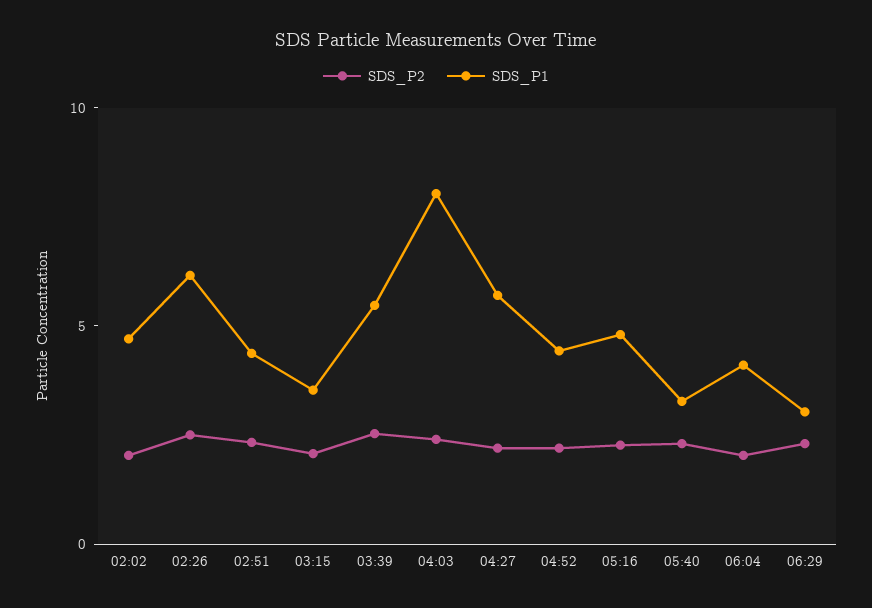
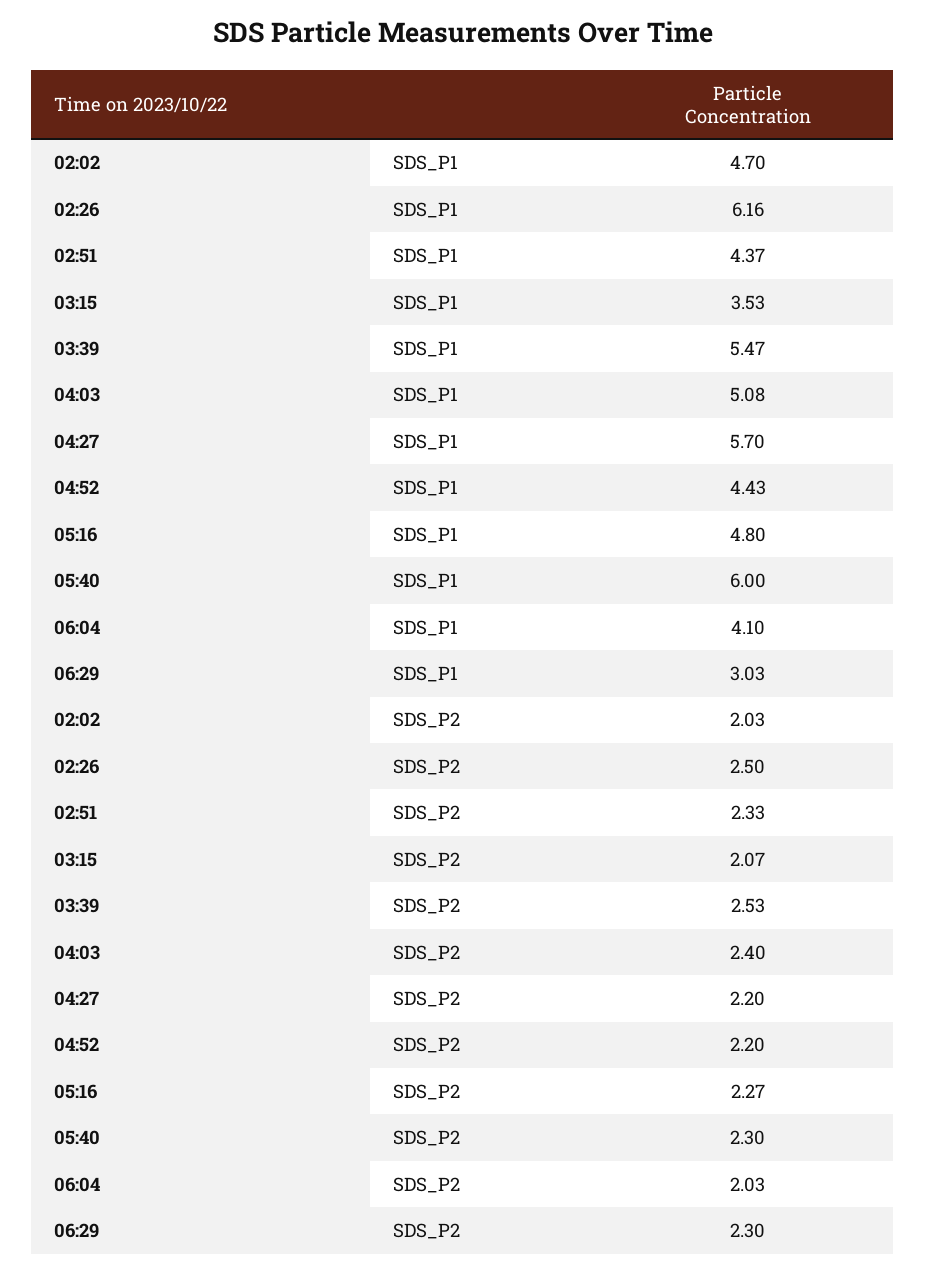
SDS_P1, 04:03: 8 -> 5.08
SDS_P1, 05:40: 3 -> 6

